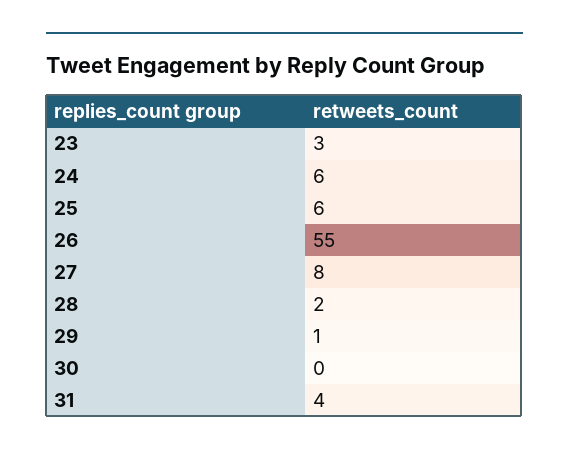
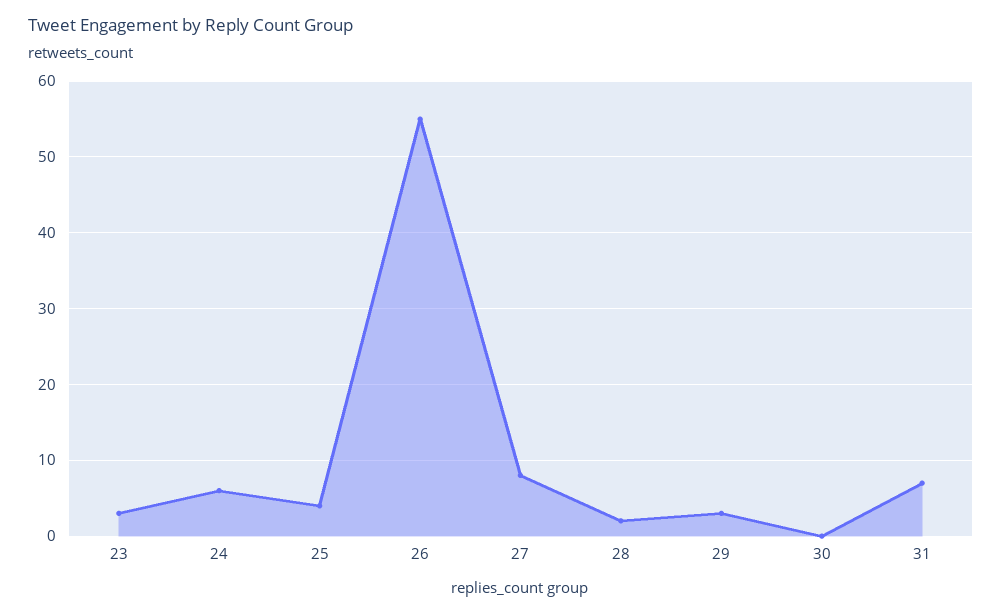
25: 6 -> 4
29: 1 -> 3
31: 4 -> 7

